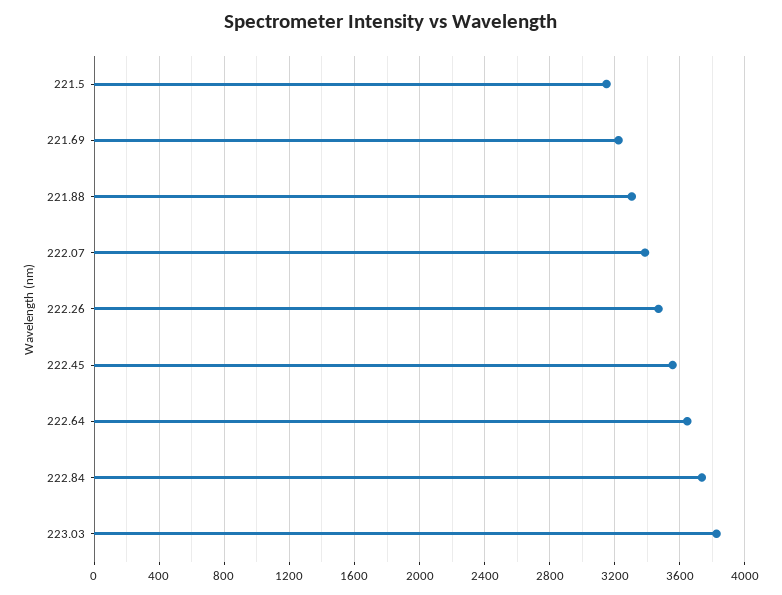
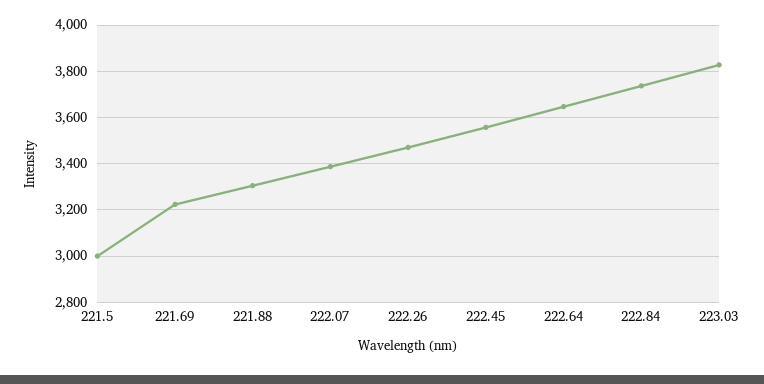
221.5: 3150 -> 3000

